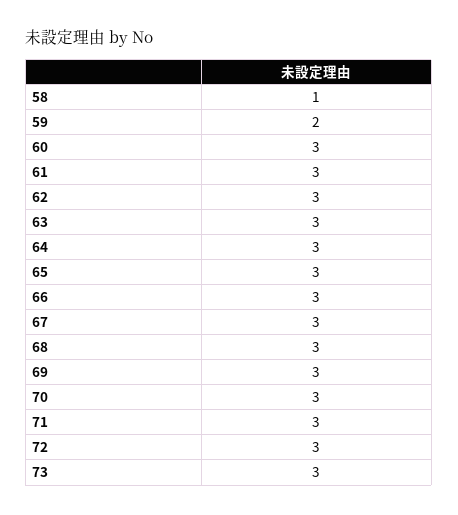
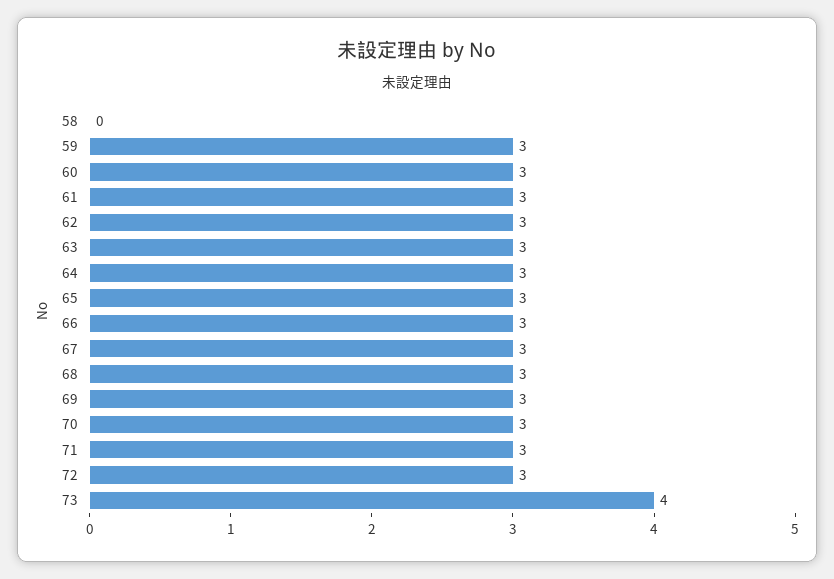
58: 1 -> 0
59: 2 -> 3
73: 3 -> 4

